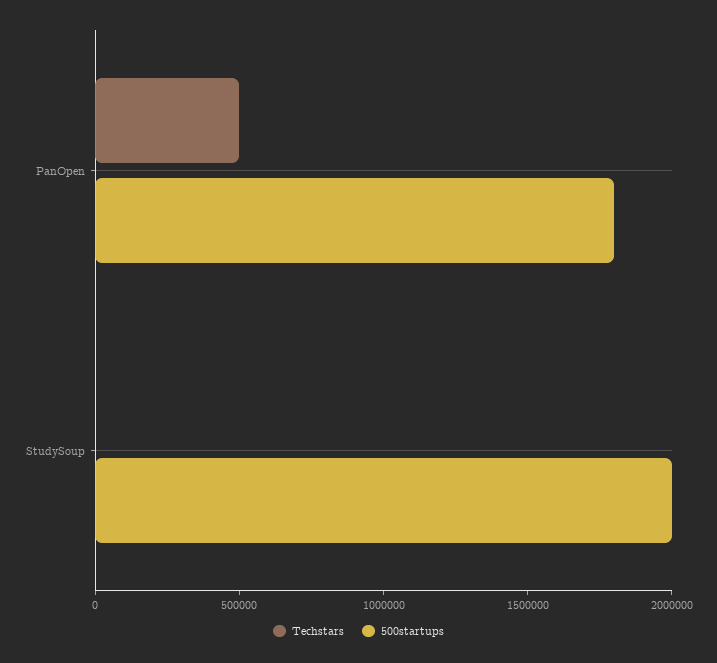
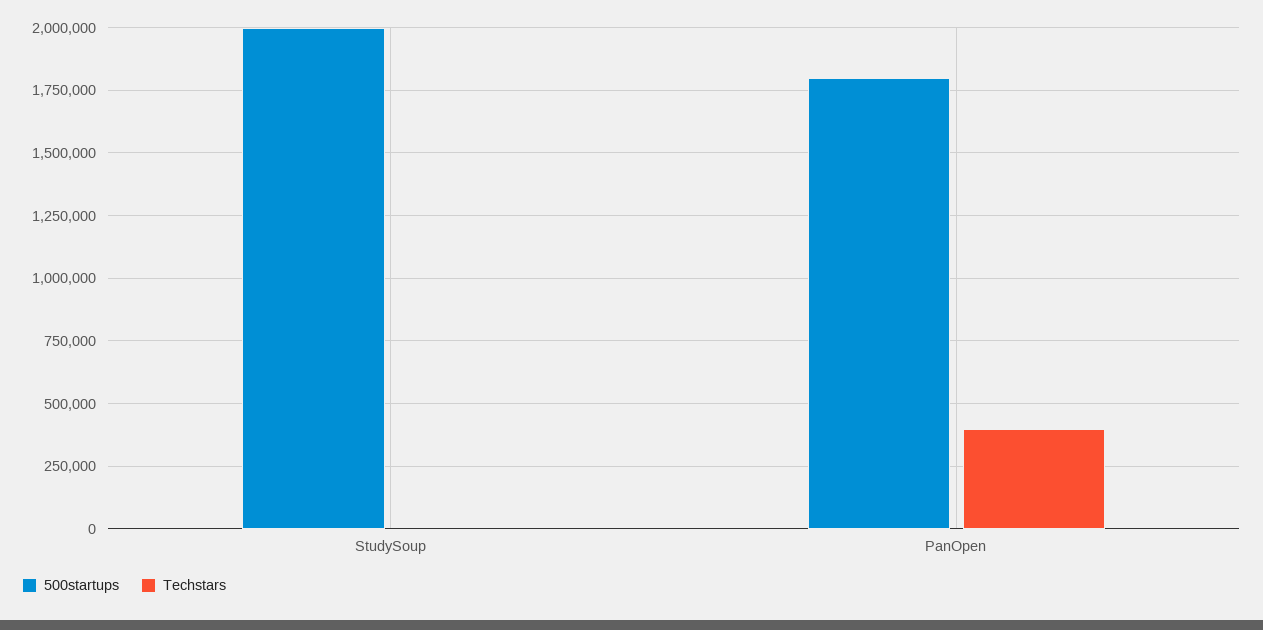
Techstars, PanOpen: 500000 -> 400000

